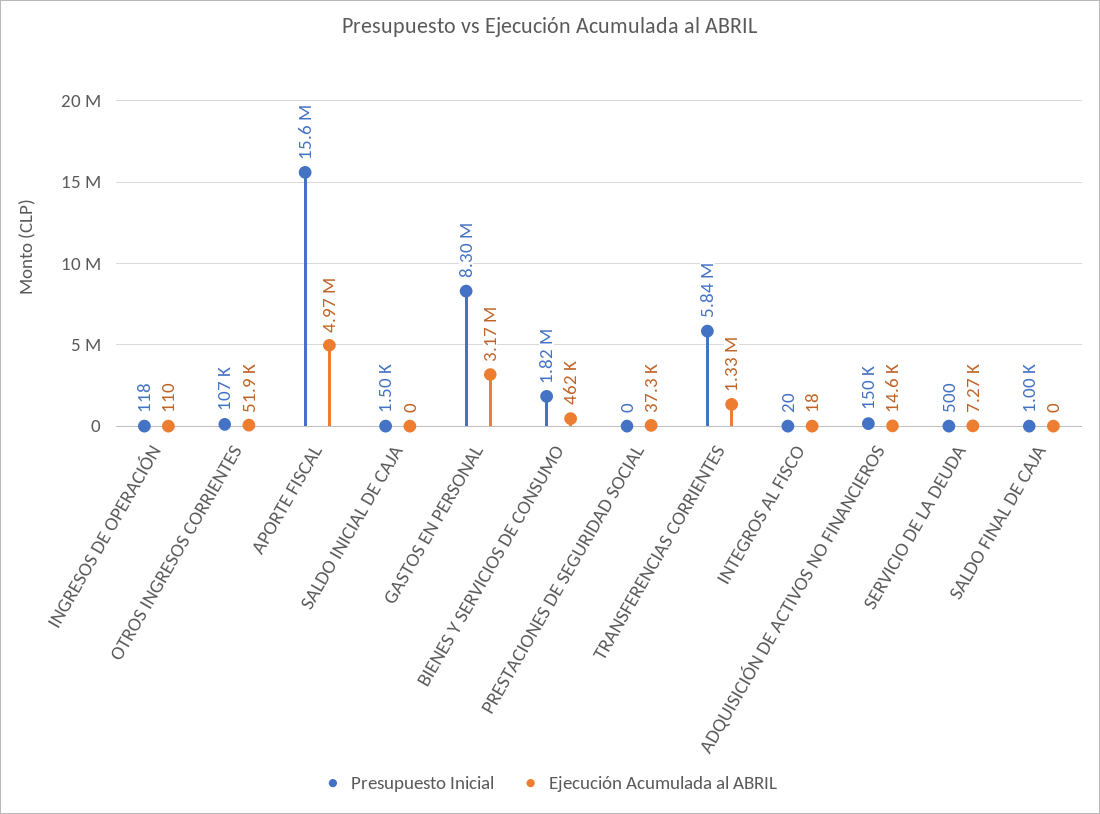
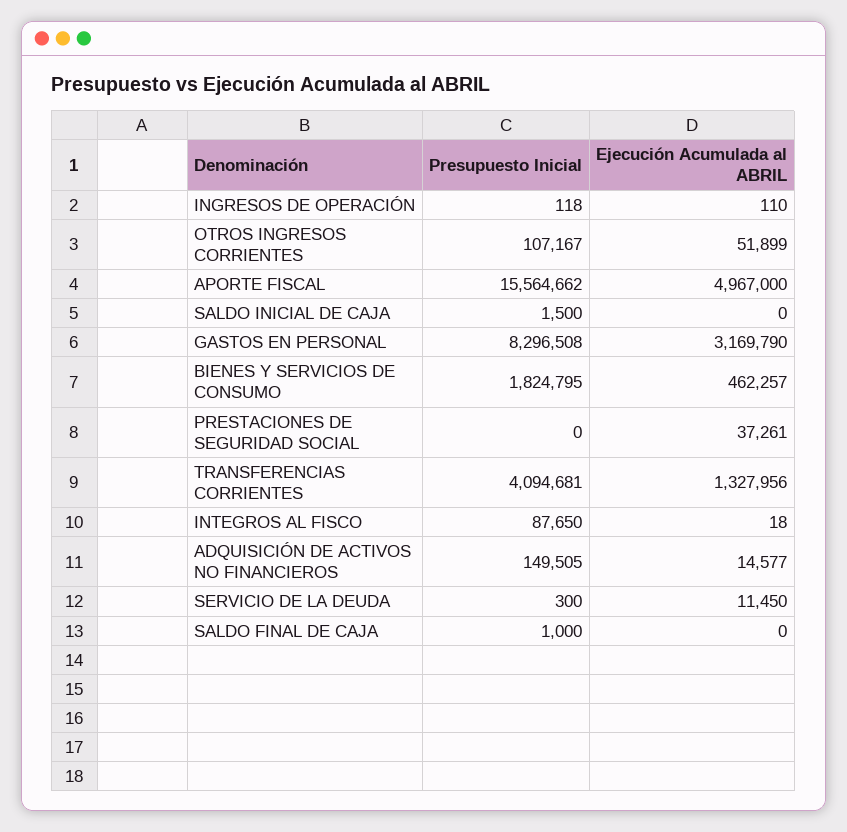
Presupuesto Inicial, TRANSFERENCIAS CORRIENTES: 5840000 -> 4094681
Presupuesto Inicial, INTEGROS AL FISCO: 20 -> 87650
Presupuesto Inicial, SERVICIO DE LA DEUDA: 500 -> 300
Ejecución Acumulada al ABRIL, SERVICIO DE LA DEUDA: 7270 -> 11450

